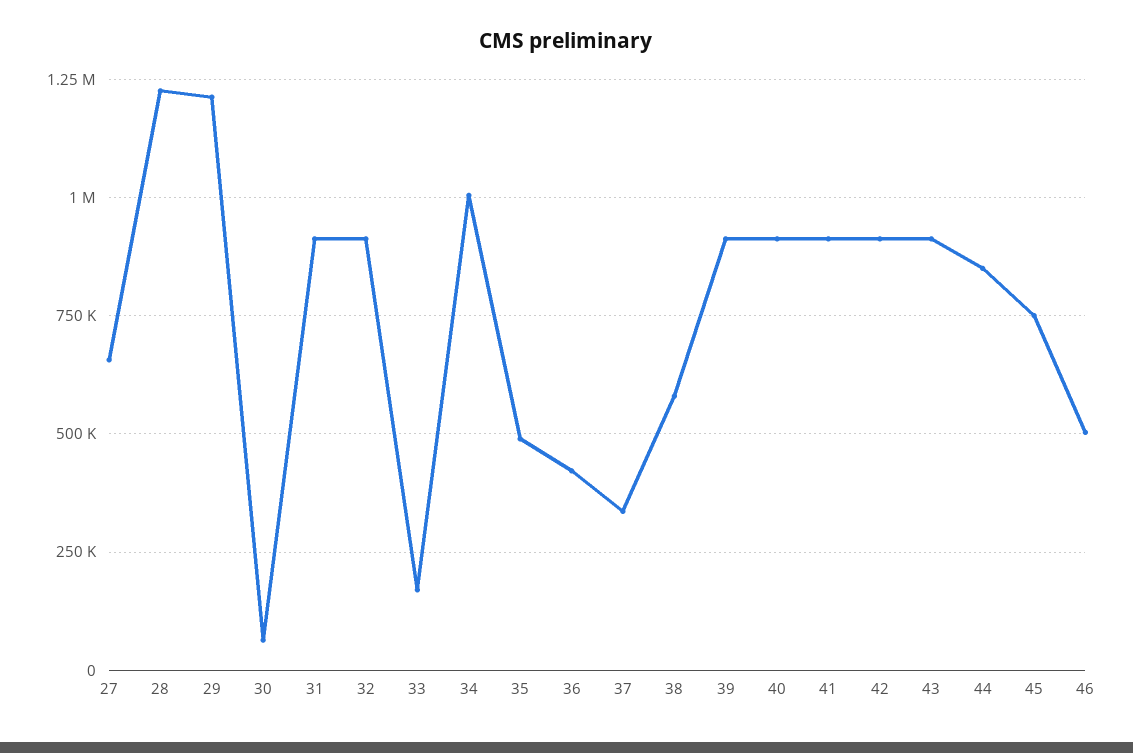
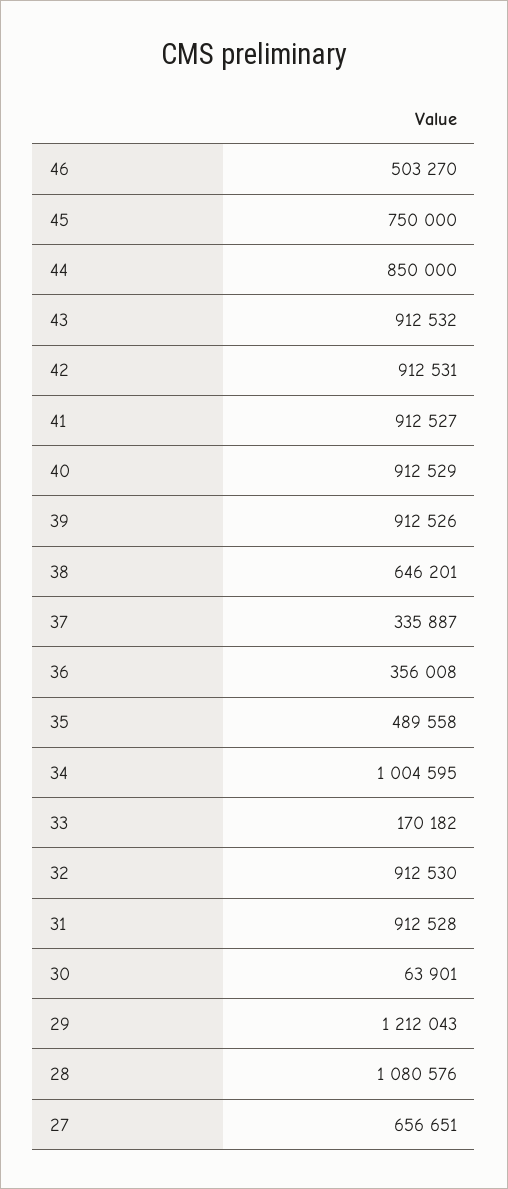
28: 1225000 -> 1080576
36: 425000 -> 356008
38: 575000 -> 646201

